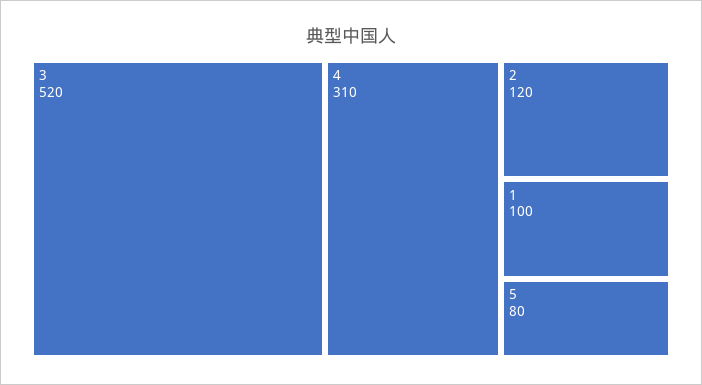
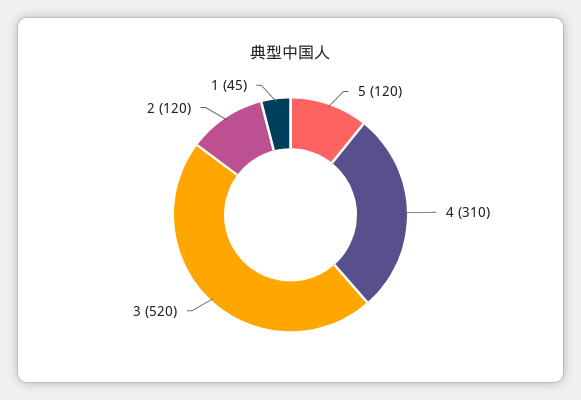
1: 100 -> 45
5: 80 -> 120

